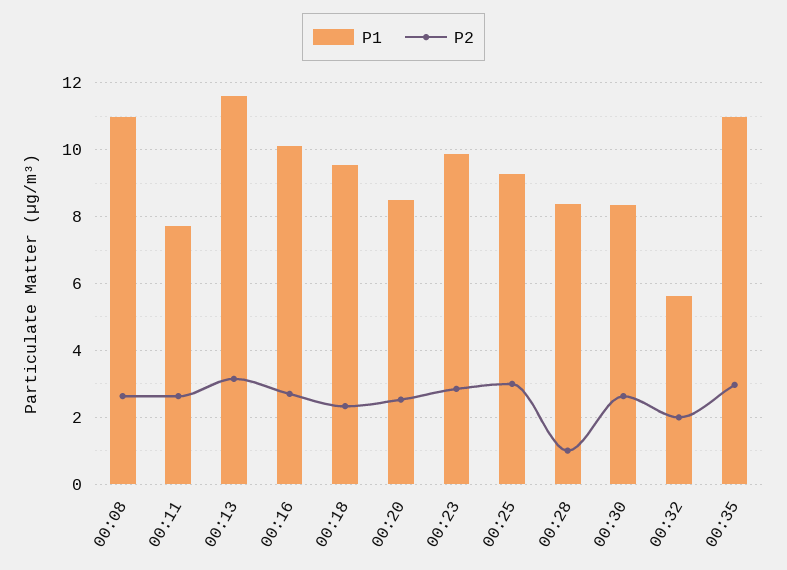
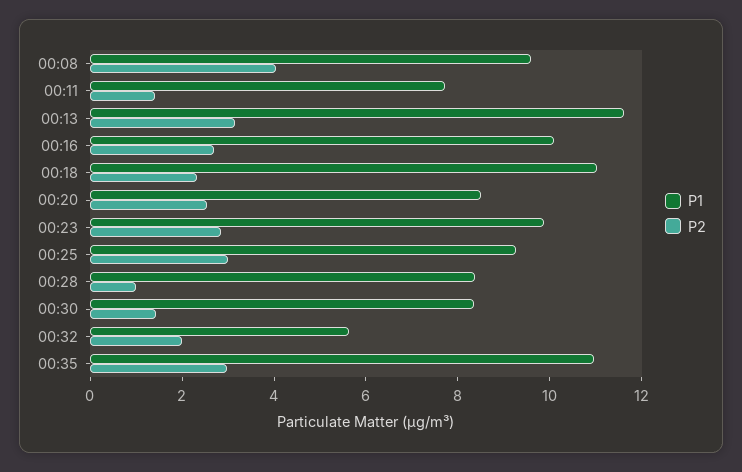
P1, 00:08: 11 -> 9.5
P2, 00:08: 2.6 -> 4
P2, 00:11: 2.6 -> 1.5
P1, 00:18: 9.6 -> 11
P2, 00:30: 2.6 -> 1.5

